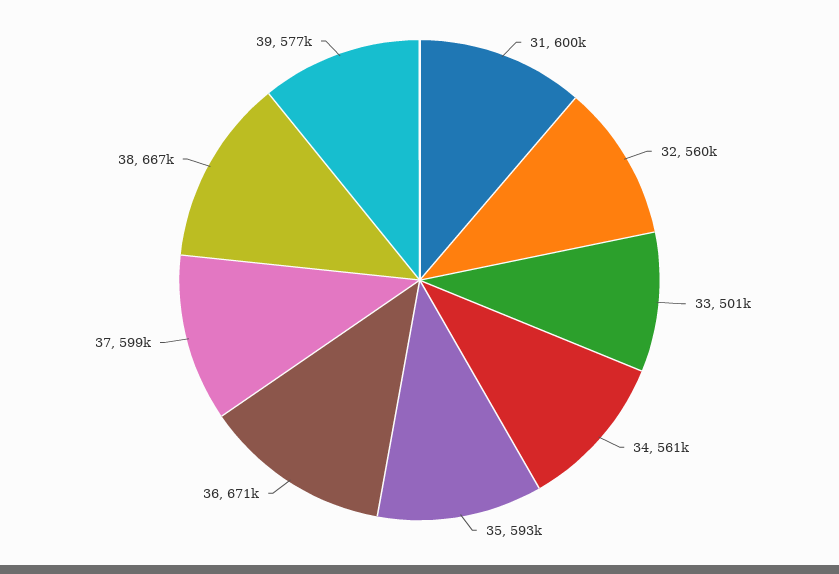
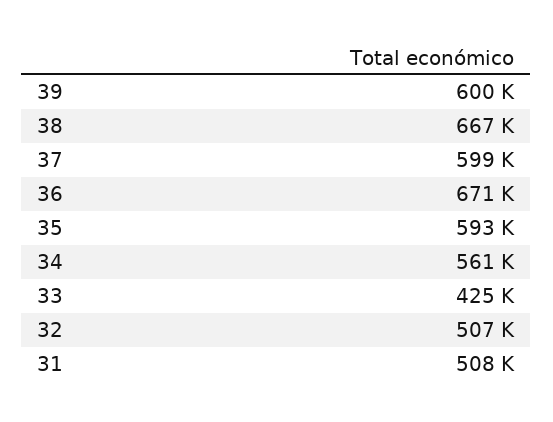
31: 600000 -> 508000
32: 560000 -> 507000
33: 501000 -> 425000
39: 577000 -> 600000

